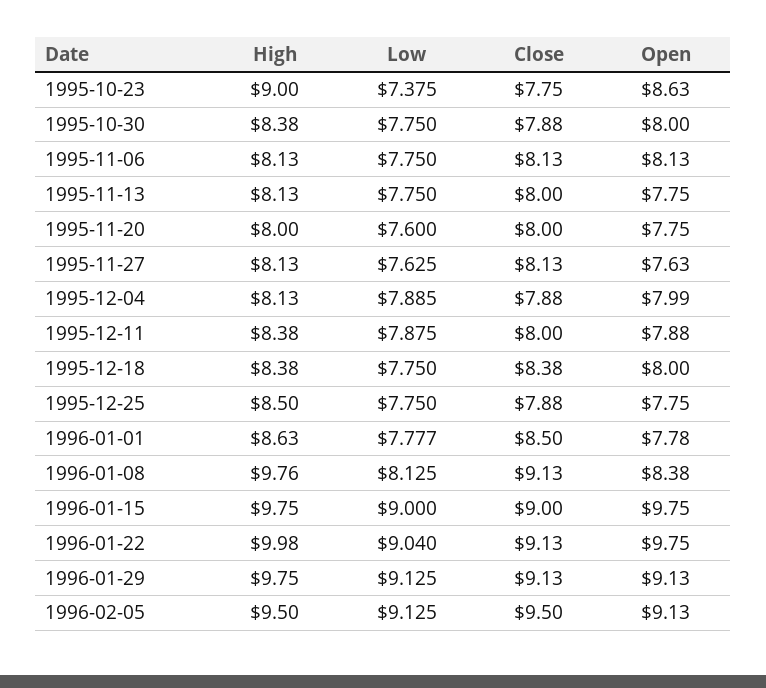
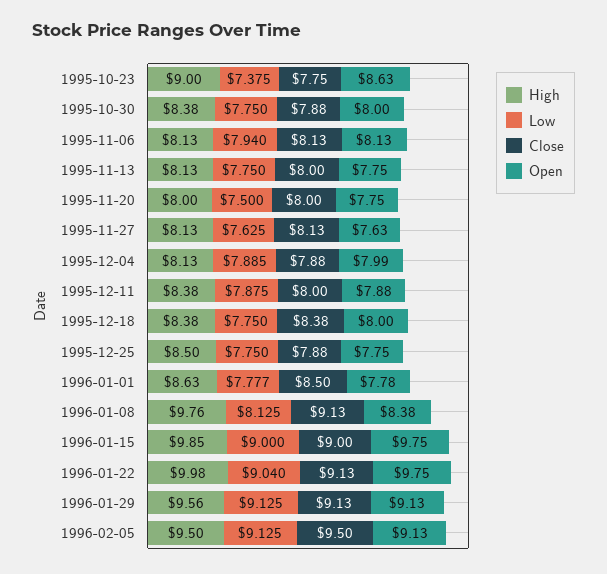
Low, 1995-11-06: 7.75 -> 7.94
Low, 1995-11-20: 7.6 -> 7.5
High, 1996-01-15: 9.75 -> 9.85
High, 1996-01-29: 9.75 -> 9.56

